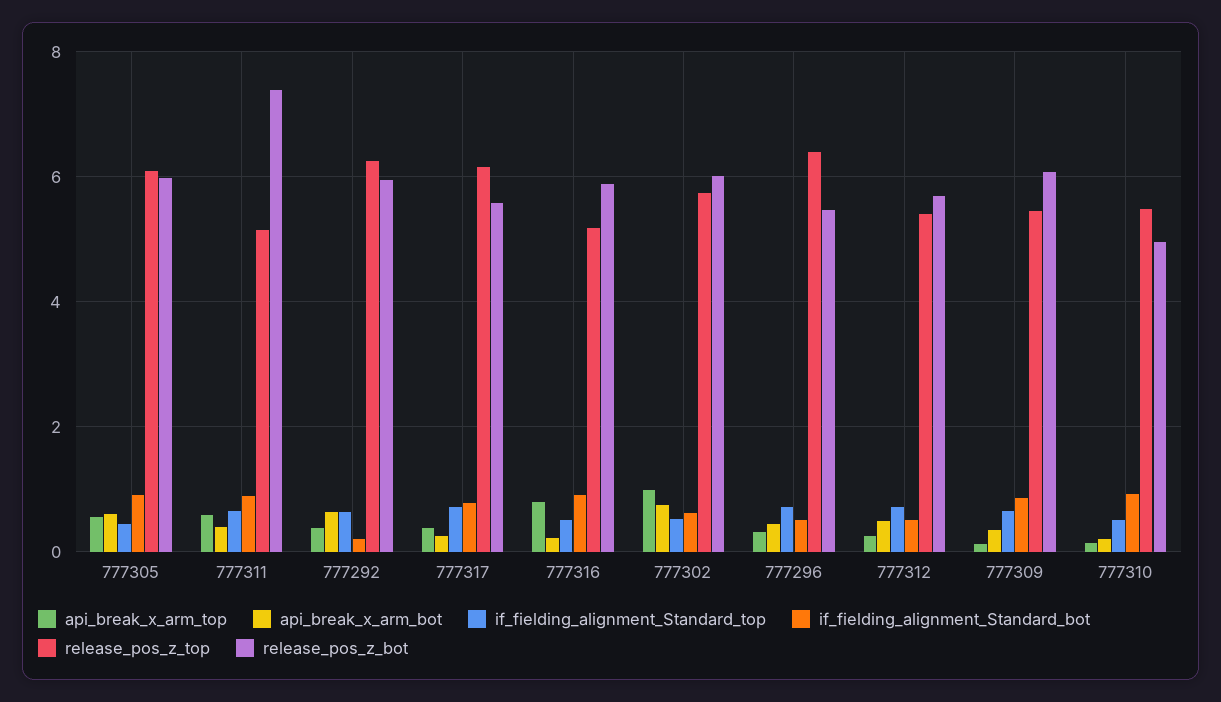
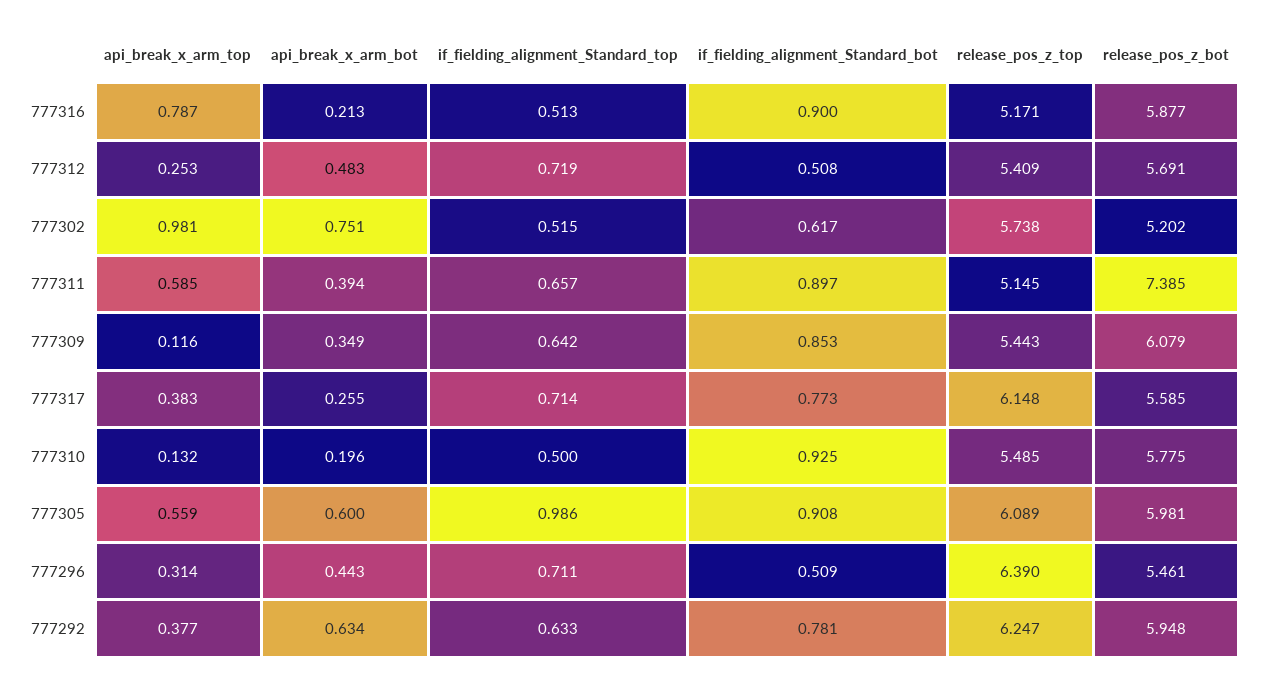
if_fielding_alignment_Standard_top, 777305: 0.4 -> 0.986
if_fielding_alignment_Standard_bot, 777292: 0.2 -> 0.781
release_pos_z_bot, 777302: 6 -> 5.202
release_pos_z_bot, 777310: 5 -> 5.775

